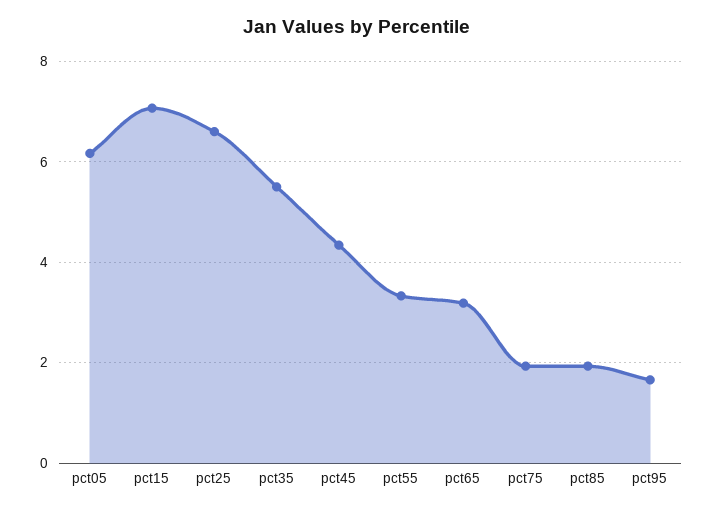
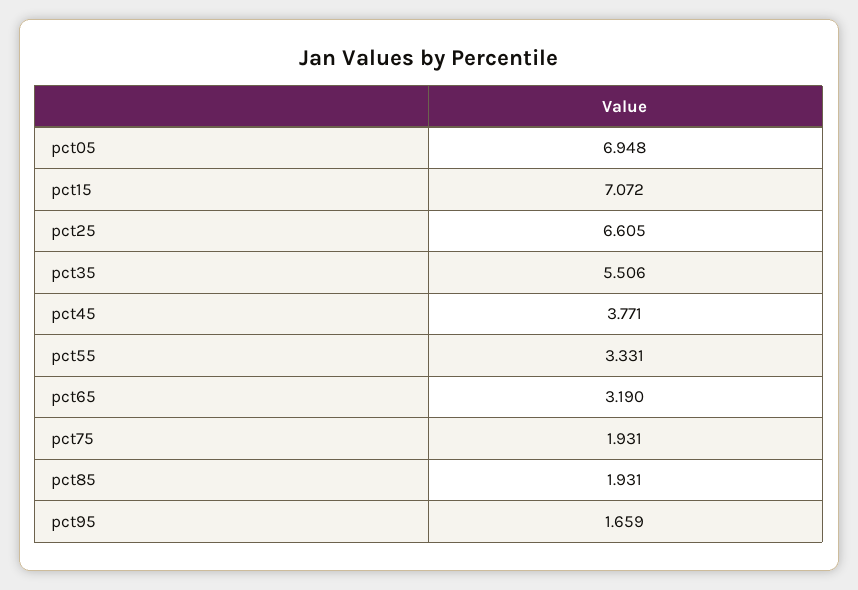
pct05: 6.2 -> 6.948
pct45: 4.4 -> 3.771

